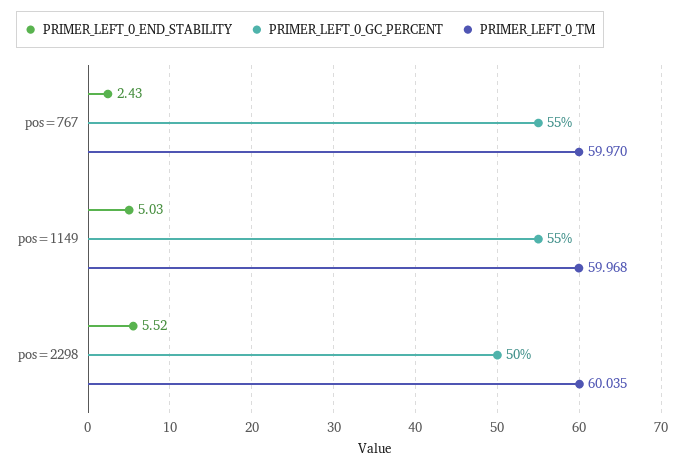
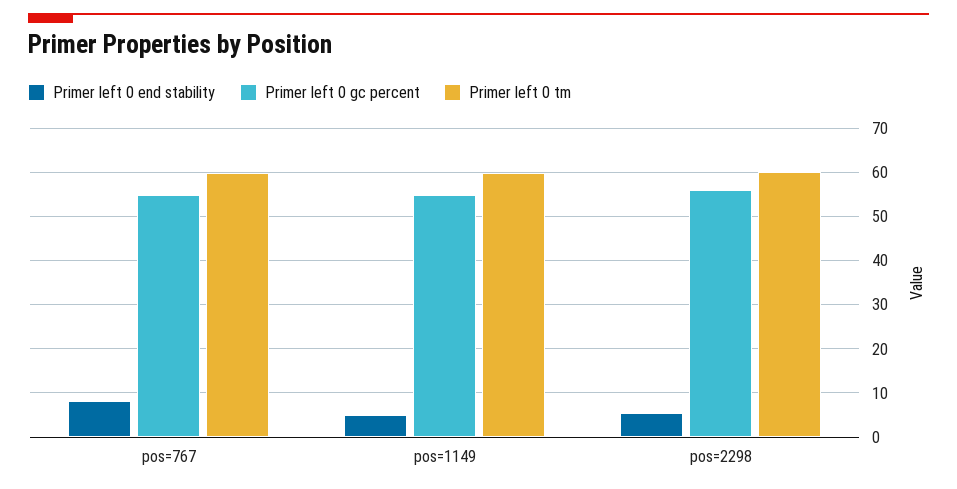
PRIMER_LEFT_0_END_STABILITY, pos=767: 2.43 -> 8
PRIMER_LEFT_0_GC_PERCENT, pos=2298: 50 -> 56

